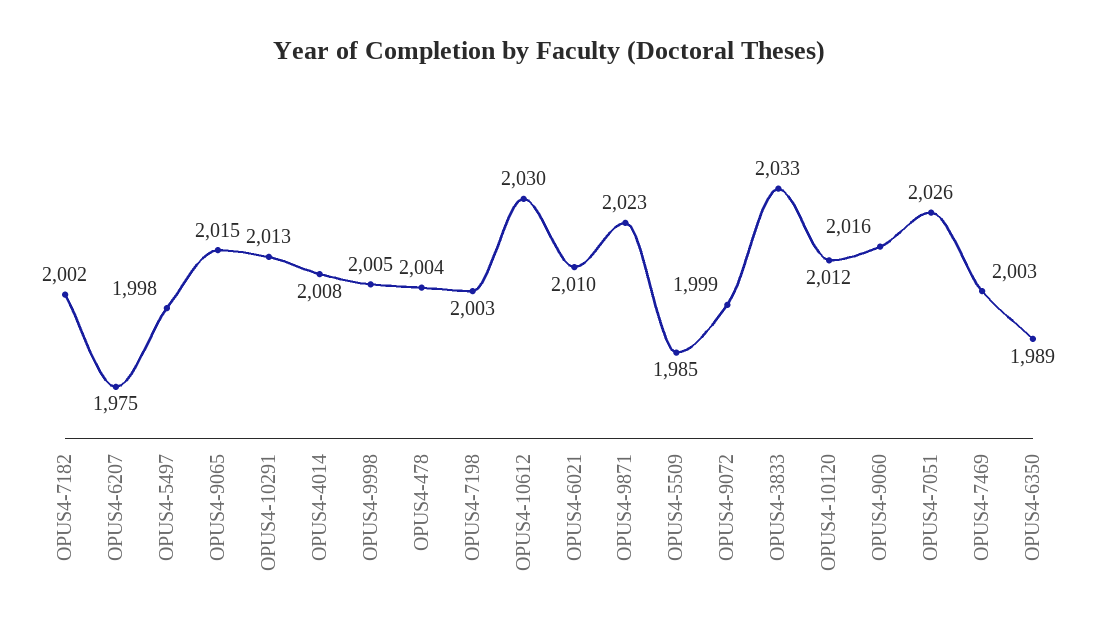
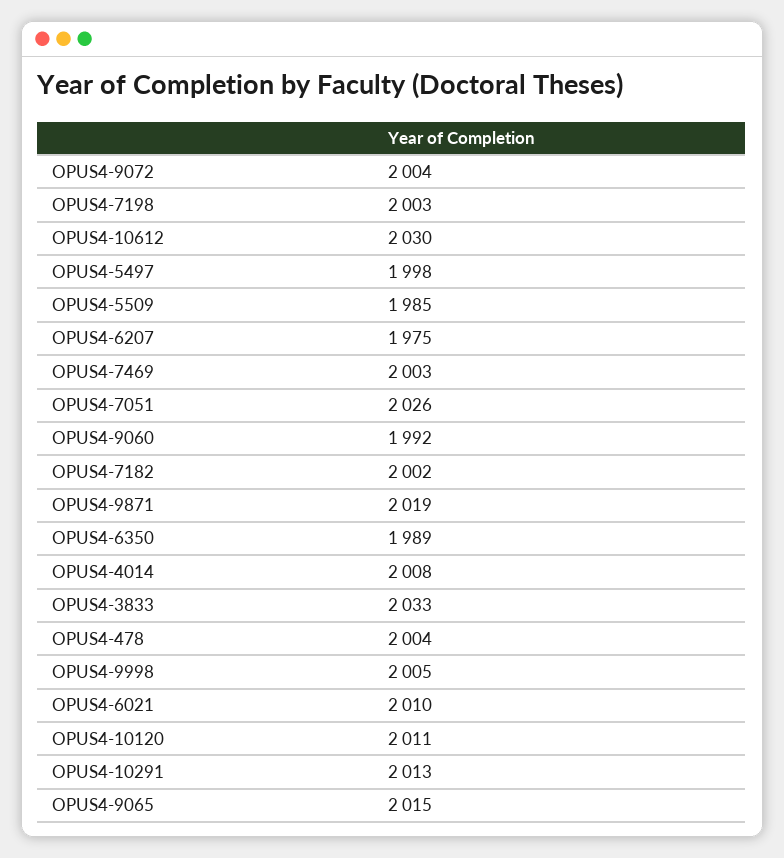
OPUS4-9871: 2023 -> 2019
OPUS4-9072: 1999 -> 2004
OPUS4-10120: 2012 -> 2011
OPUS4-9060: 2016 -> 1992

